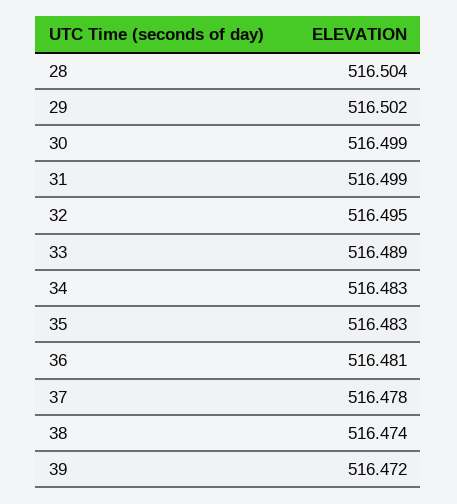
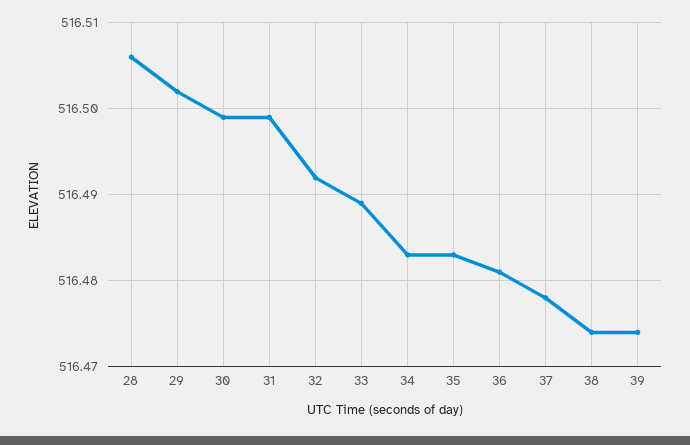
28: 516.504 -> 516.506
32: 516.495 -> 516.492
39: 516.472 -> 516.474

